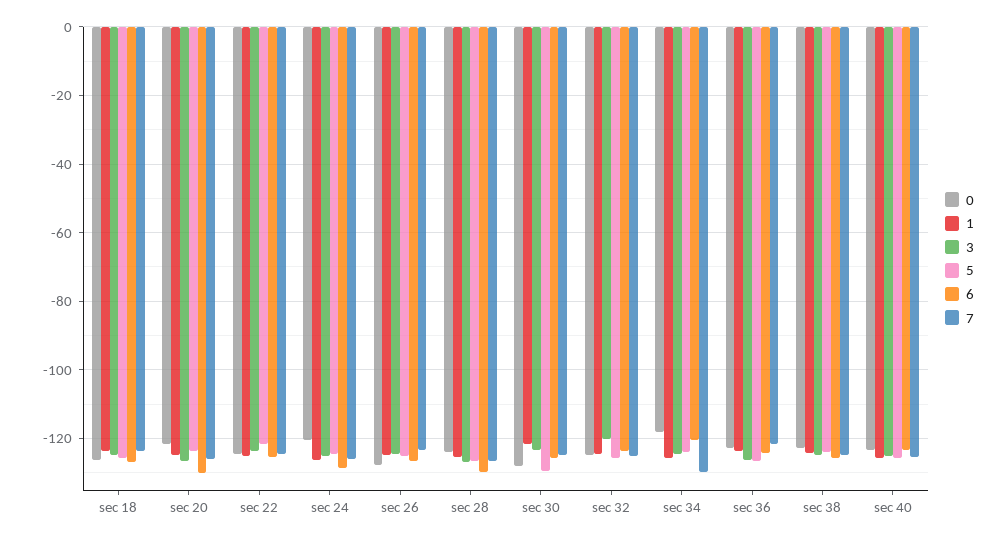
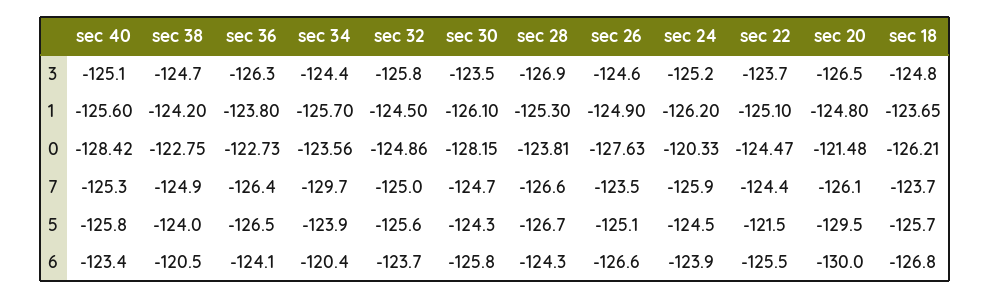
5, sec 20: -124 -> -129.5
6, sec 24: -128 -> -123.9
6, sec 28: -130 -> -124.3
1, sec 30: -122 -> -126.1
5, sec 30: -130 -> -124.3
3, sec 32: -120 -> -125.8
0, sec 34: -118 -> -123.56
7, sec 36: -122 -> -126.4
6, sec 38: -126 -> -120.5
0, sec 40: -124 -> -128.42

